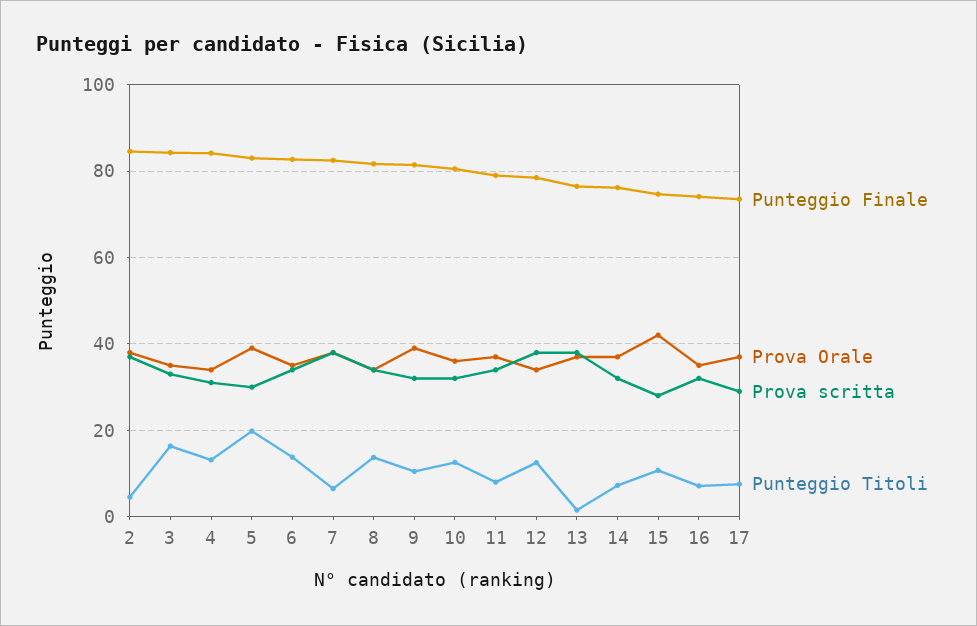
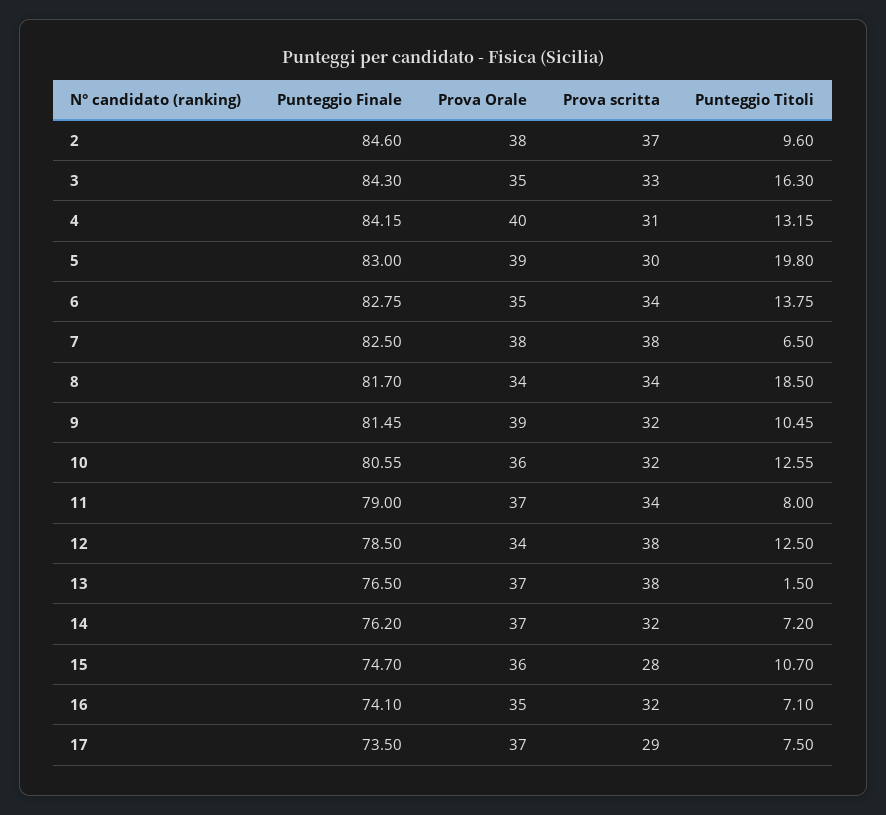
Punteggio Titoli, 2: 4 -> 9.6
Prova Orale, 4: 34 -> 40
Punteggio Titoli, 8: 14 -> 18.5
Prova Orale, 15: 42 -> 36

